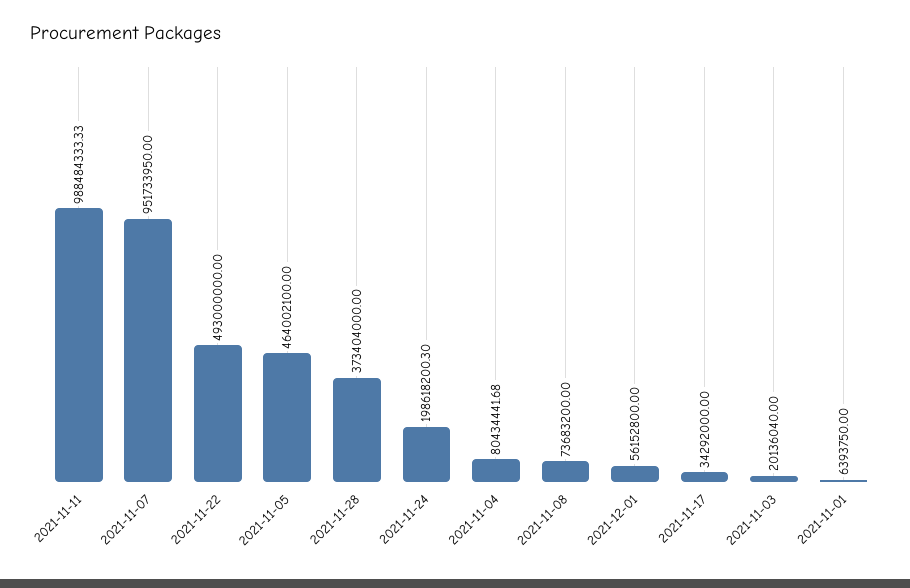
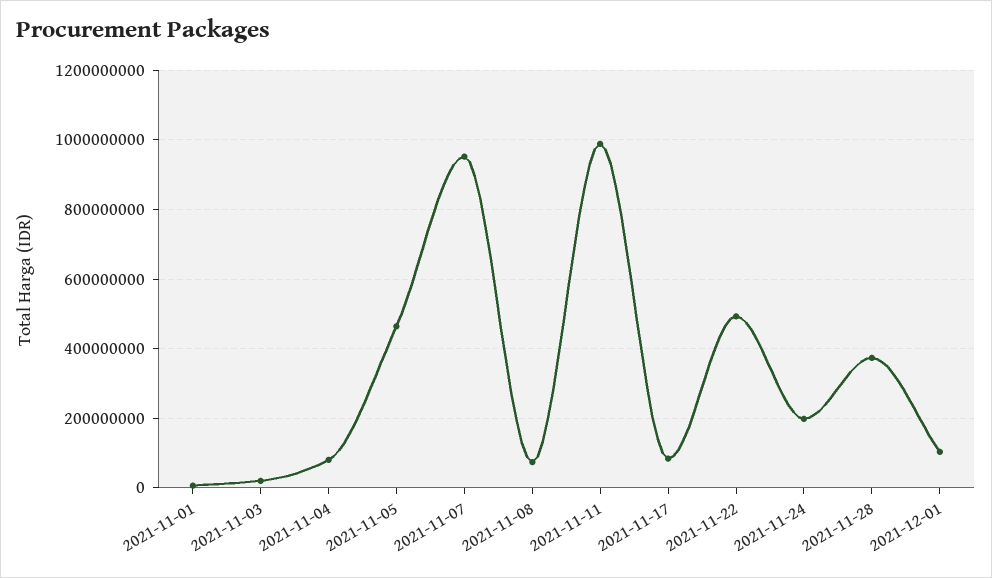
2021-12-01: 56152800 -> 100000000
2021-11-17: 34292000 -> 80000000

